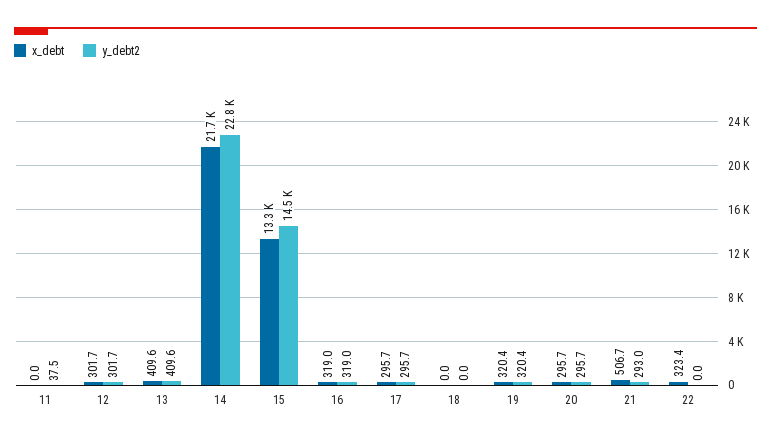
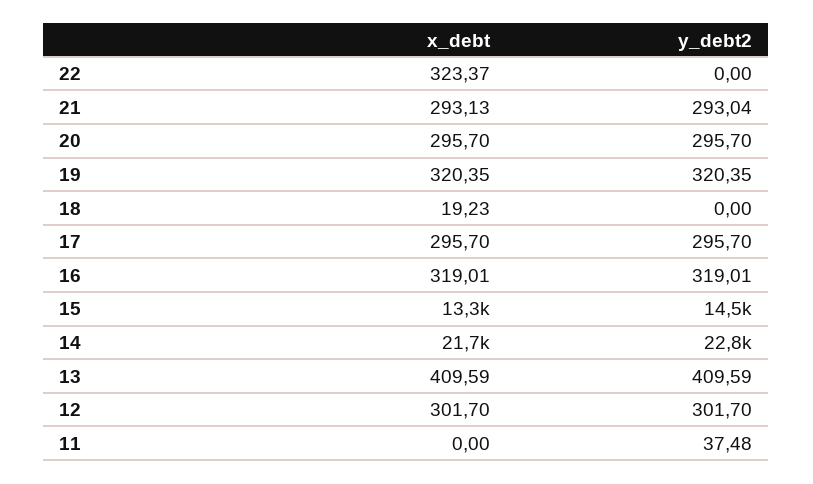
x_debt, 18: 0 -> 19.23
x_debt, 21: 506.7 -> 293.13

